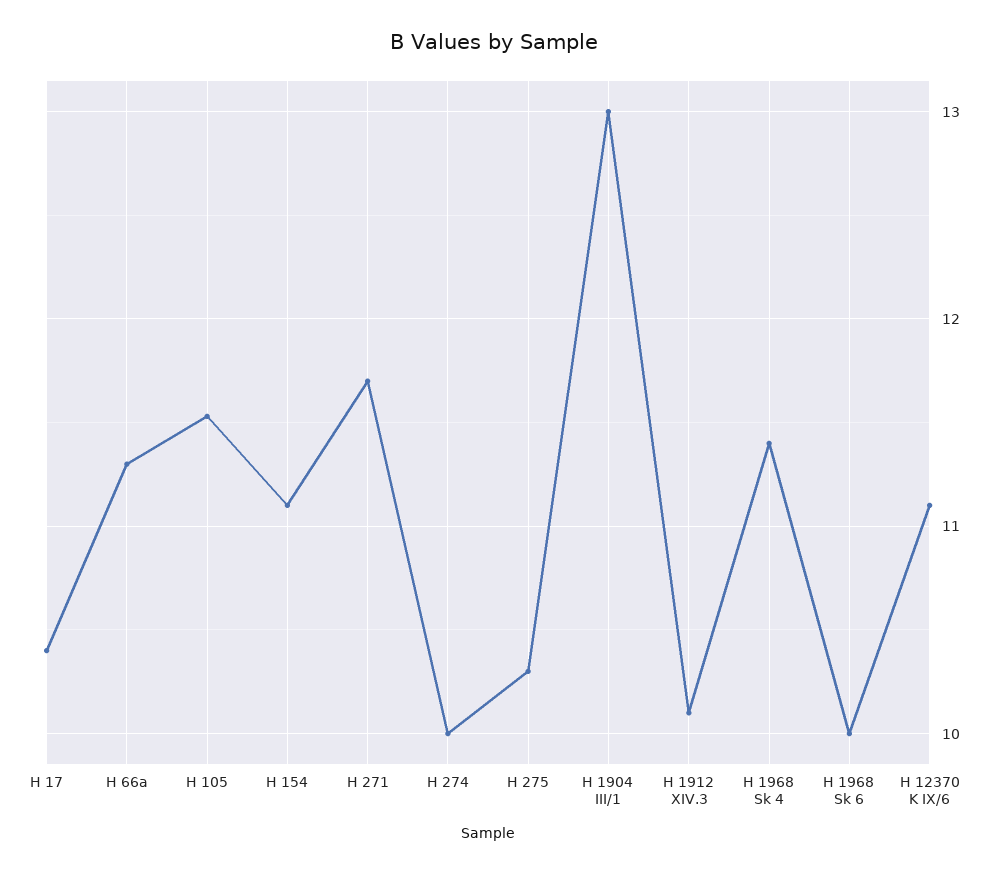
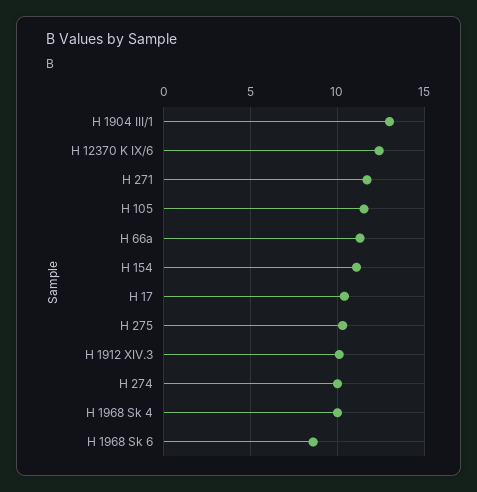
H 1968 Sk 4: 11.4 -> 10
H 1968 Sk 6: 10 -> 8.5
H 12370 K IX/6: 11.1 -> 12.5

